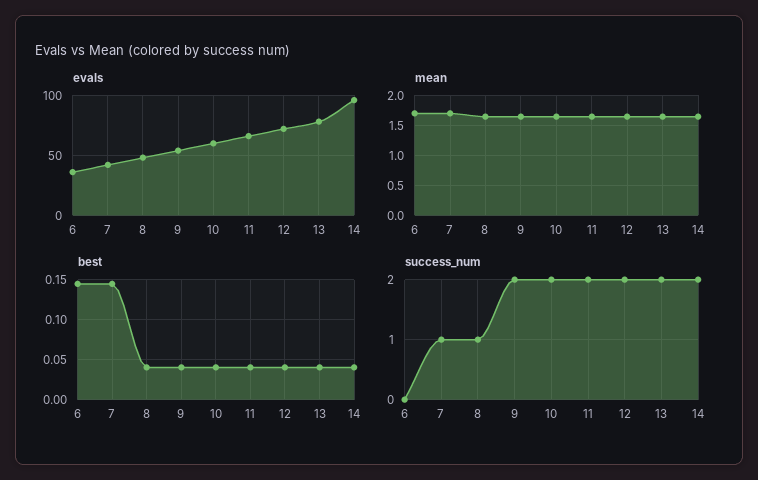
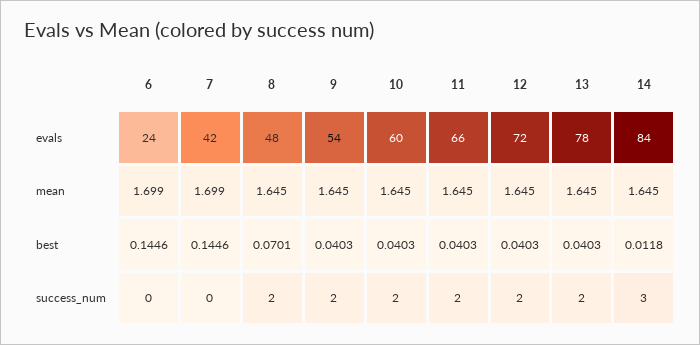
evals, 6: 35 -> 24
evals, 14: 95 -> 84
best, 8: 0.04 -> 0.0701
best, 14: 0.04 -> 0.0118
success_num, 7: 1 -> 0
success_num, 8: 1 -> 2
success_num, 14: 2 -> 3

